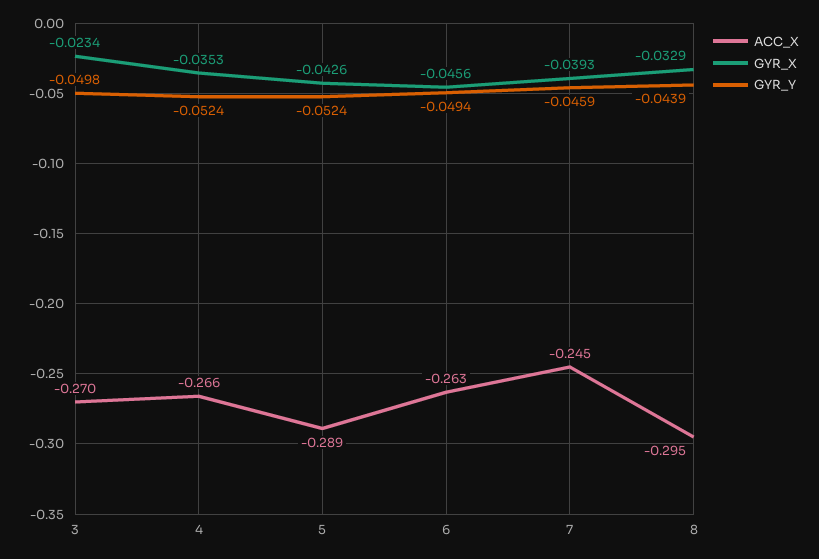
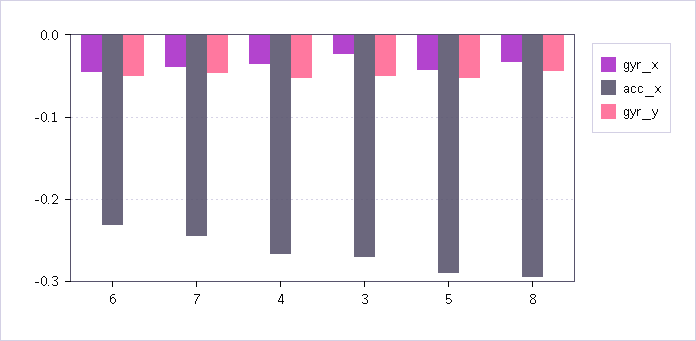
ACC_X, 6: -0.263 -> -0.23

